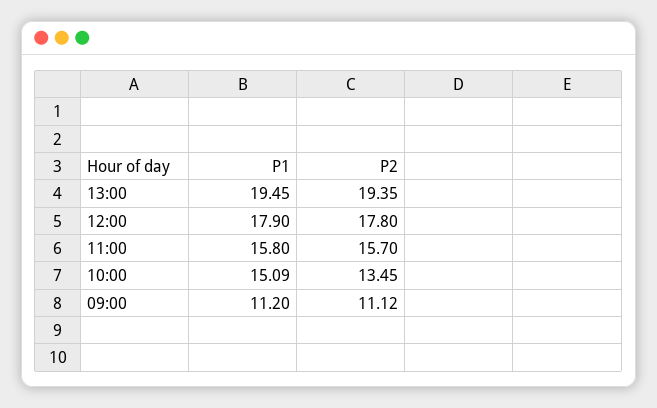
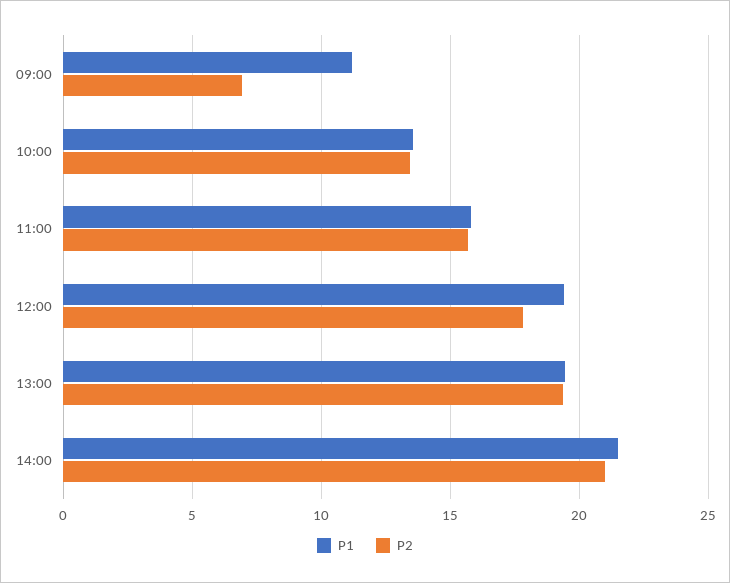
P1, 12:00: 17.9 -> 19.5
P1, 10:00: 15.09 -> 13.5
P2, 09:00: 11.12 -> 7
P1, 14:00: none -> 21.5
P2, 14:00: none -> 21

